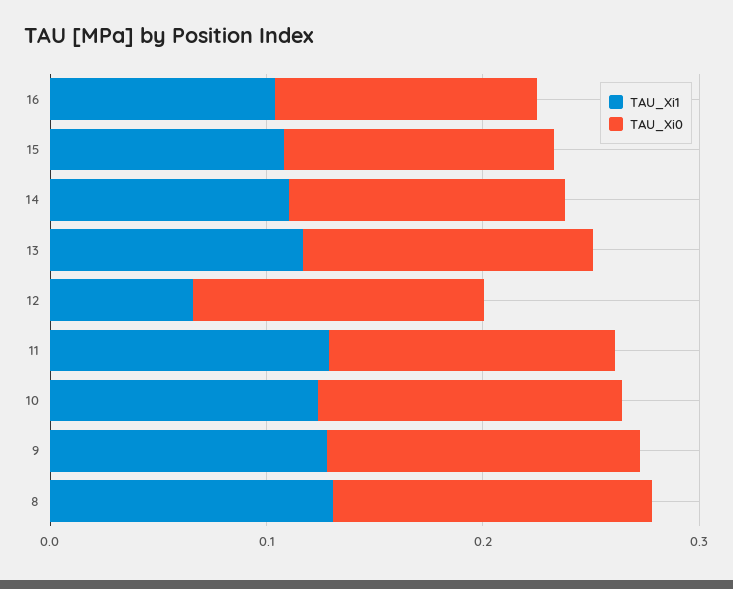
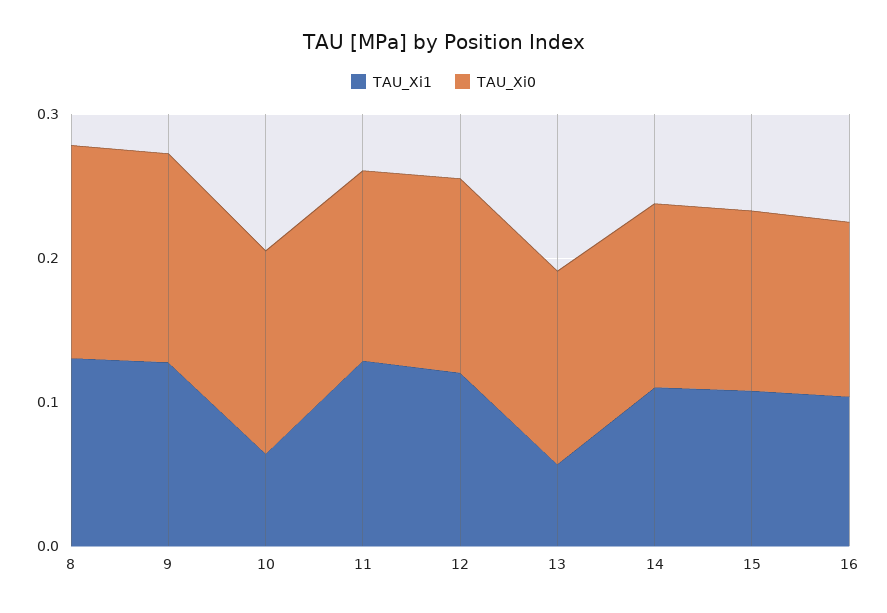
TAU_Xi1, 13: 0.12 -> 0.06
TAU_Xi1, 12: 0.06 -> 0.12
TAU_Xi1, 10: 0.12 -> 0.06

